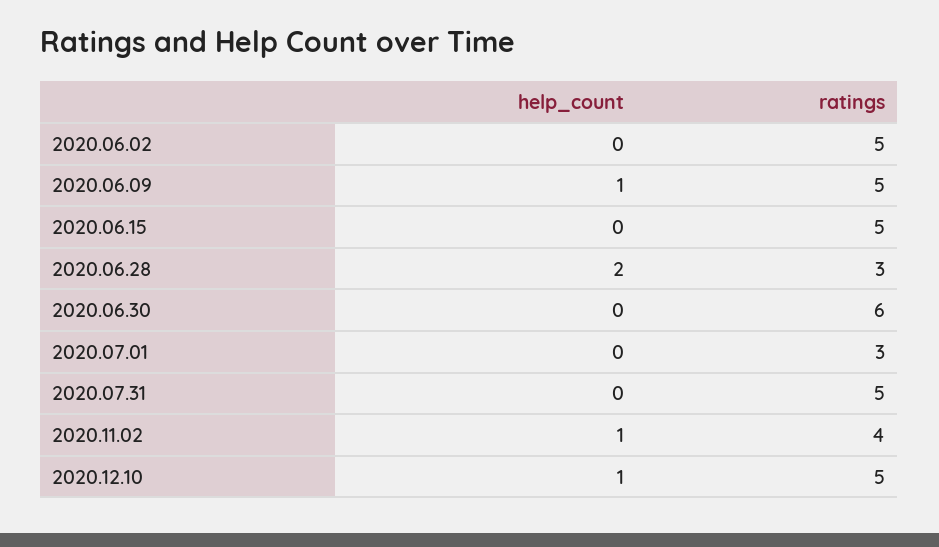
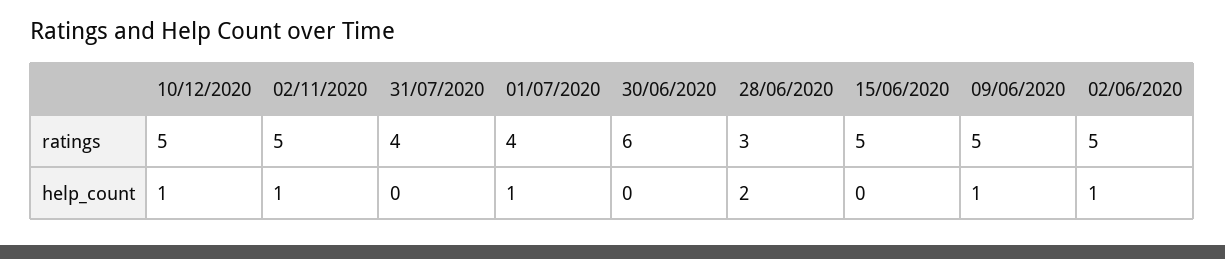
help_count, 2020.06.02: 0 -> 1
help_count, 2020.07.01: 0 -> 1
ratings, 2020.07.01: 3 -> 4
ratings, 2020.07.31: 5 -> 4
ratings, 2020.11.02: 4 -> 5

